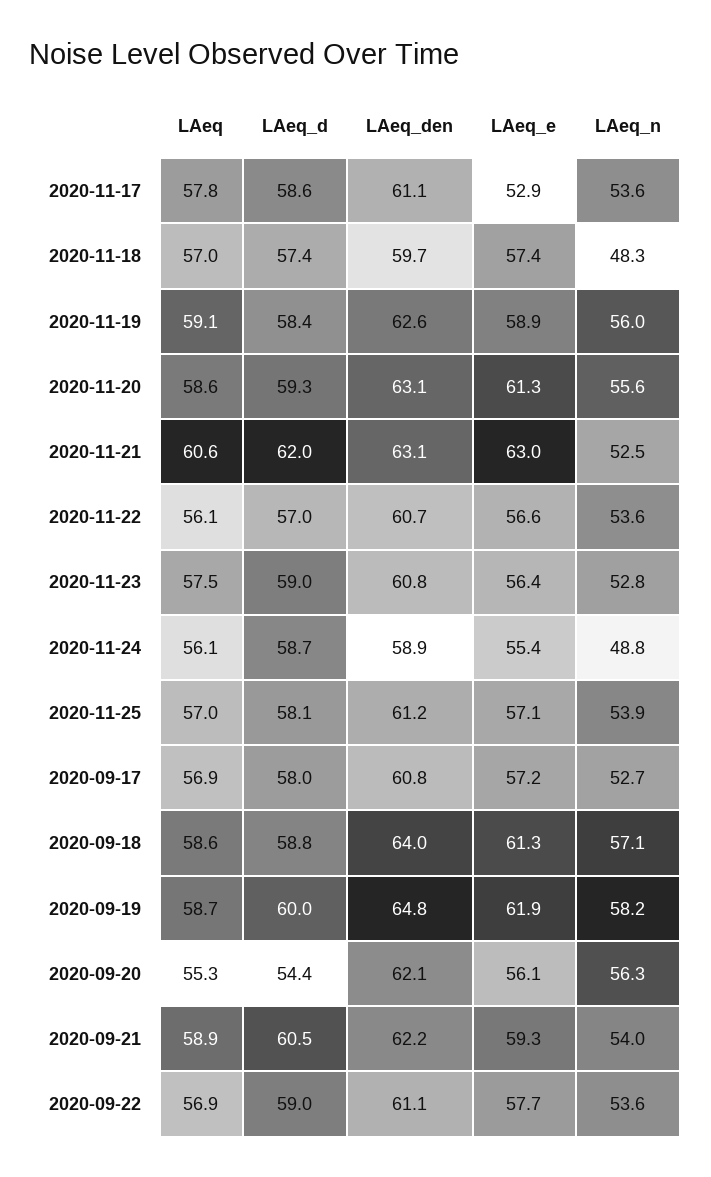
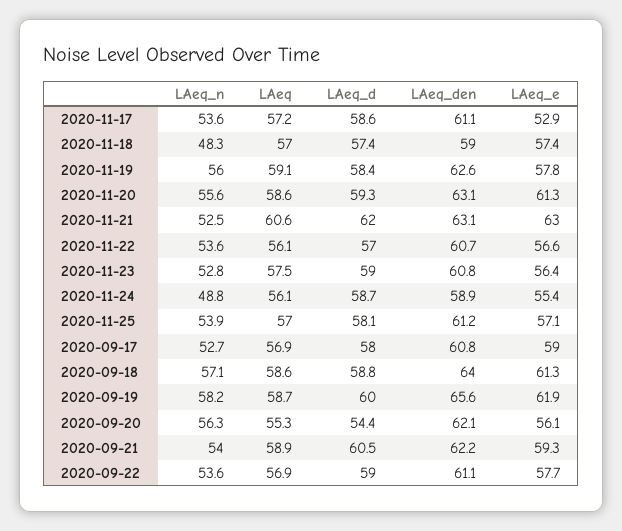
LAeq, 2020-11-17: 57.8 -> 57.2
LAeq_den, 2020-11-18: 59.7 -> 59
LAeq_e, 2020-11-19: 58.9 -> 57.8
LAeq_e, 2020-09-17: 57.2 -> 59
LAeq_den, 2020-09-19: 64.8 -> 65.6

